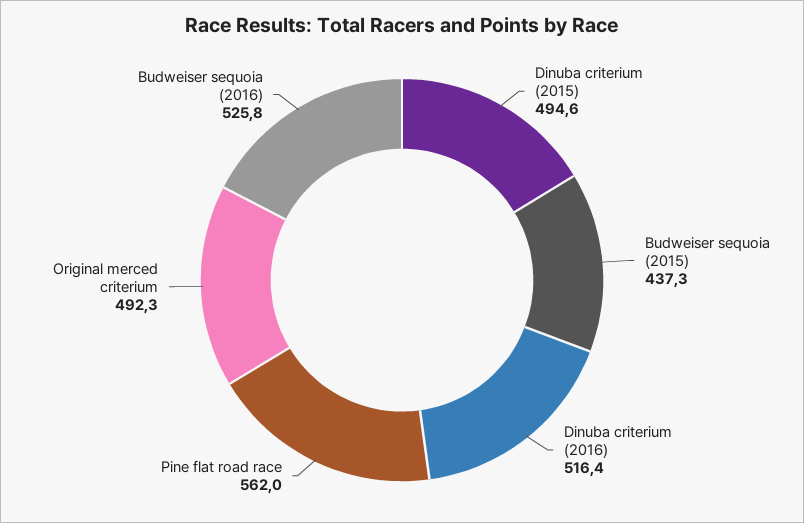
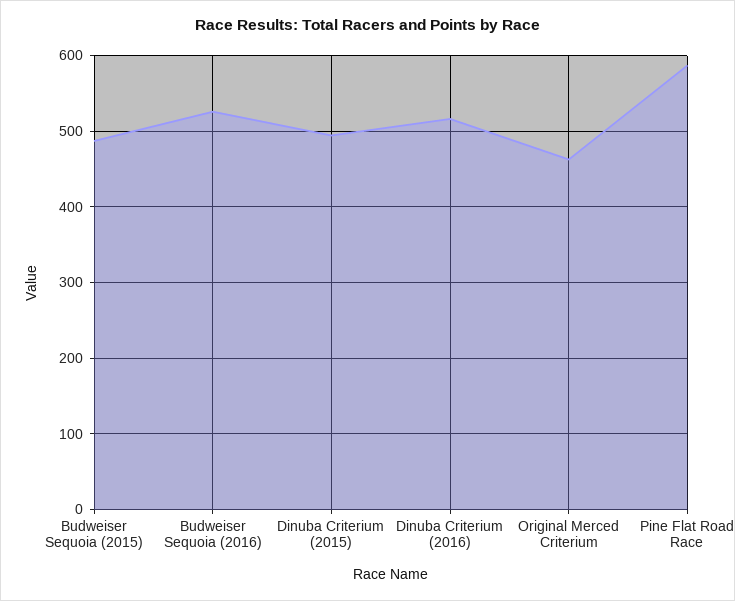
Budweiser sequoia (2015): 437.3 -> 490
Pine flat road race: 562 -> 590
Original merced criterium: 492.3 -> 460

